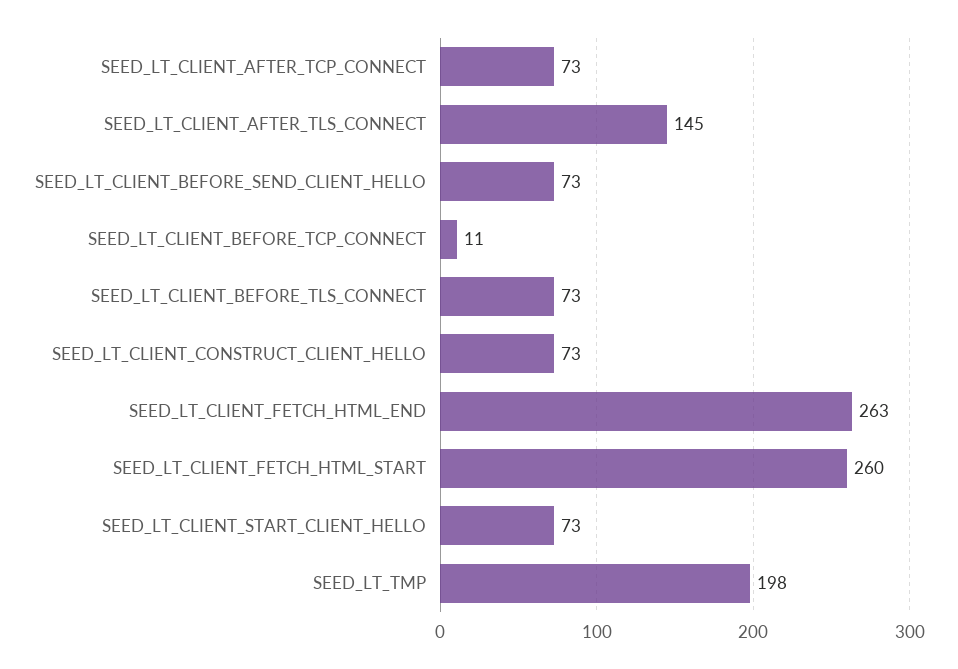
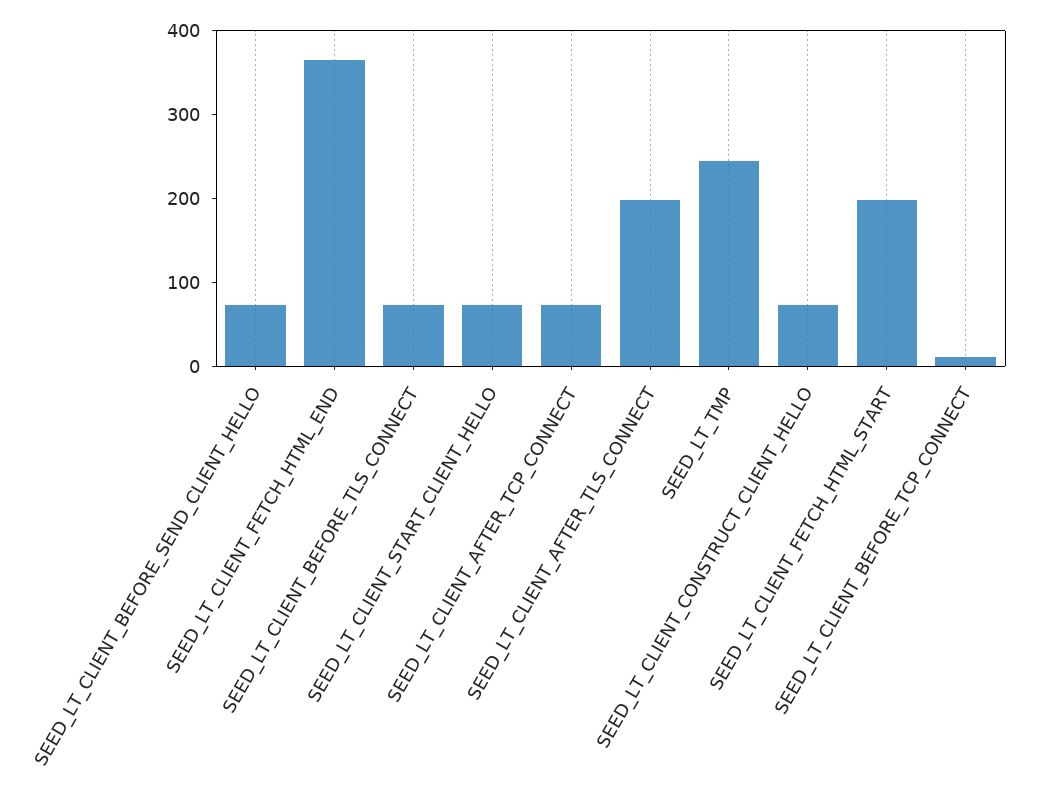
SEED_LT_CLIENT_AFTER_TLS_CONNECT: 145 -> 200
SEED_LT_CLIENT_FETCH_HTML_END: 263 -> 360
SEED_LT_CLIENT_FETCH_HTML_START: 260 -> 200
SEED_LT_TMP: 198 -> 240

